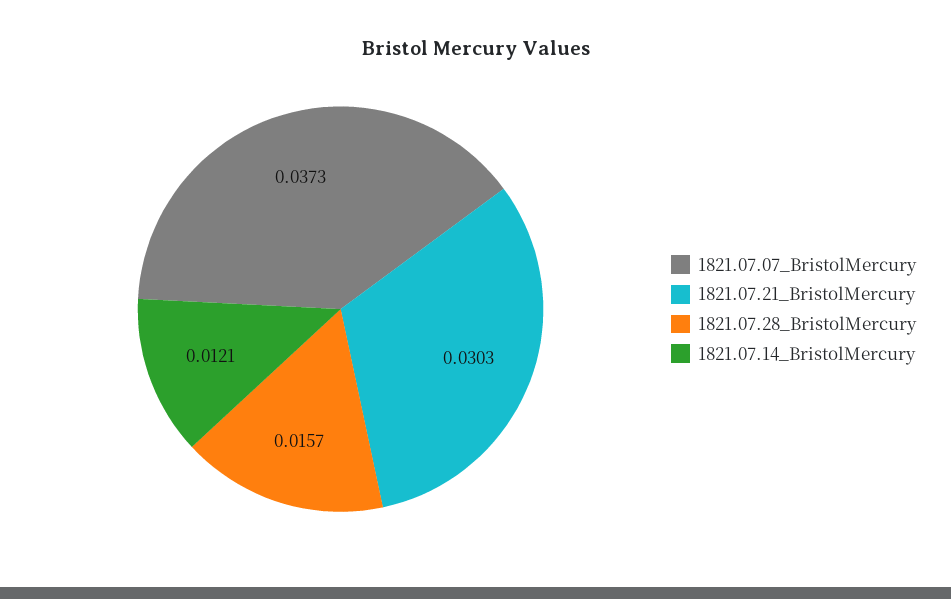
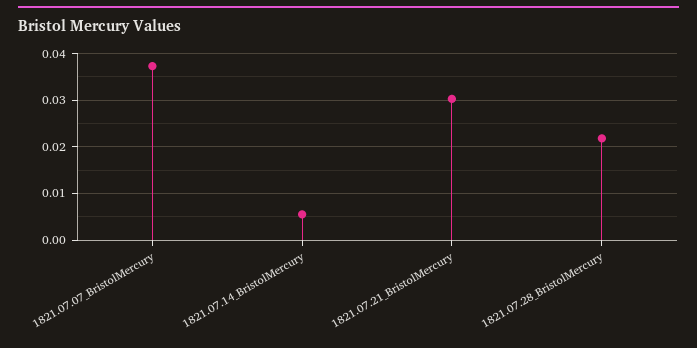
1821.07.28_BristolMercury: 0.0157 -> 0.022
1821.07.14_BristolMercury: 0.0121 -> 0.006

